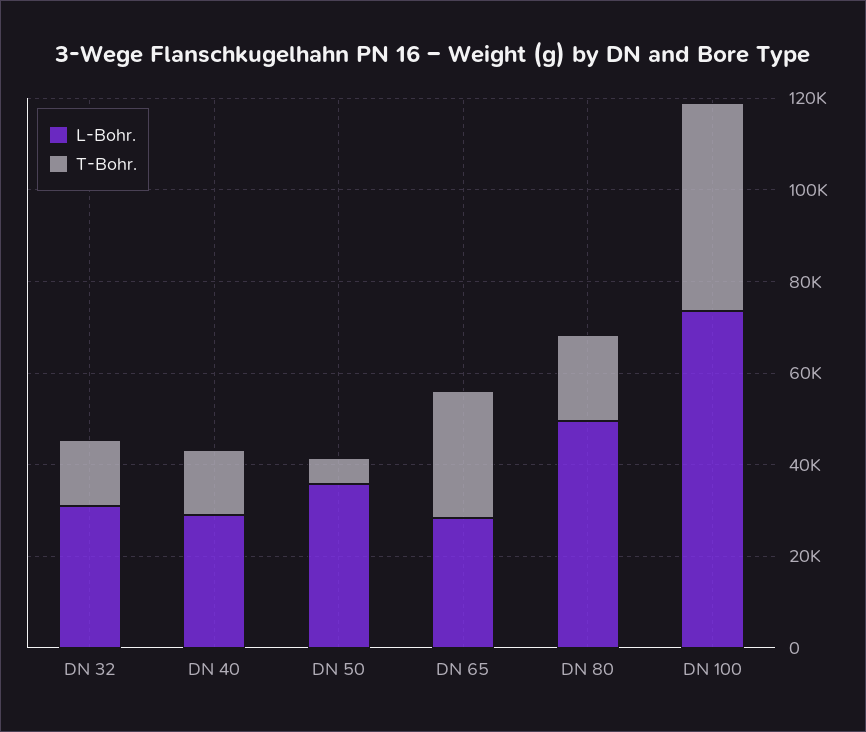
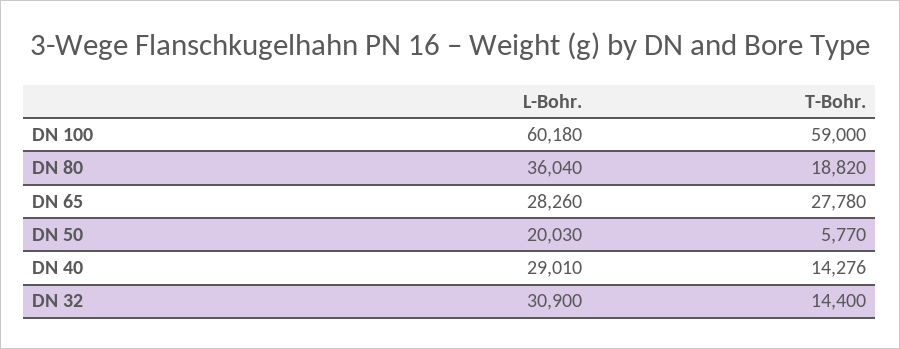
L-Bohr., DN 50: 35000 -> 20030
L-Bohr., DN 80: 50000 -> 36040
L-Bohr., DN 100: 75000 -> 60180
T-Bohr., DN 100: 45000 -> 59000

